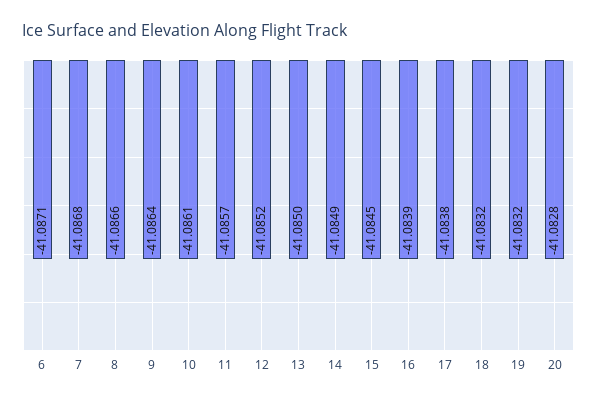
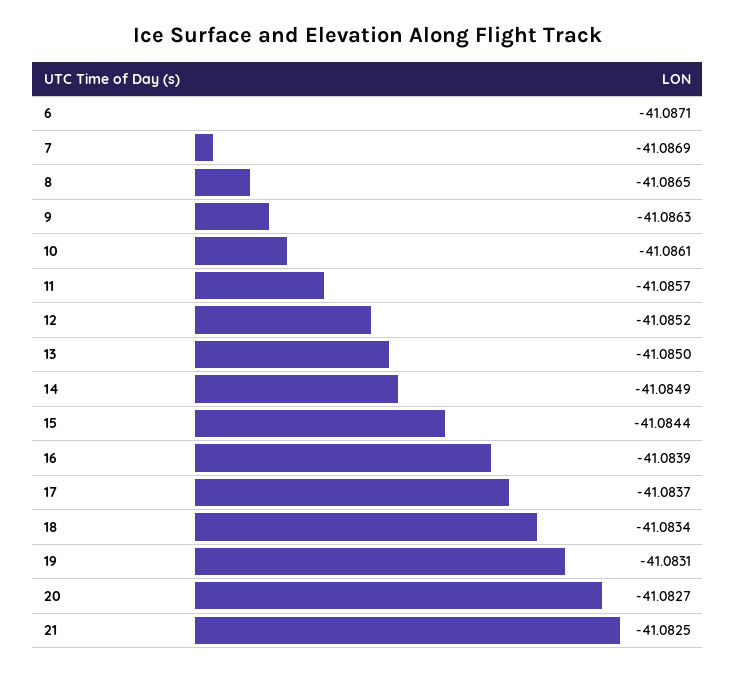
7: -41.0868 -> -41.0869
8: -41.0866 -> -41.0865
9: -41.0864 -> -41.0863
15: -41.0845 -> -41.0844
17: -41.0838 -> -41.0837
18: -41.0832 -> -41.0834
19: -41.0832 -> -41.0831
20: -41.0828 -> -41.0827
21: none -> -41.0825

